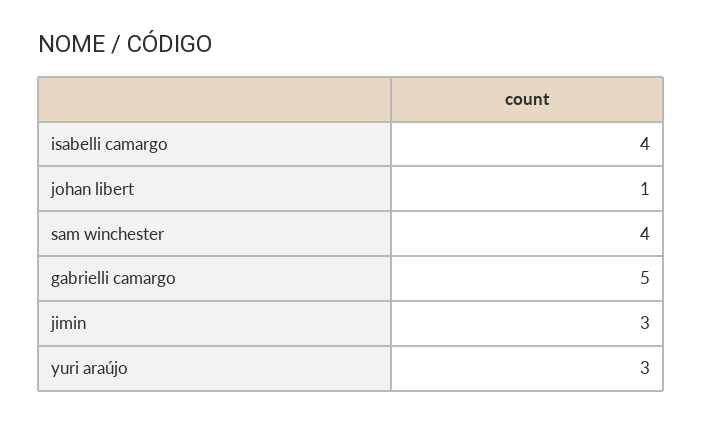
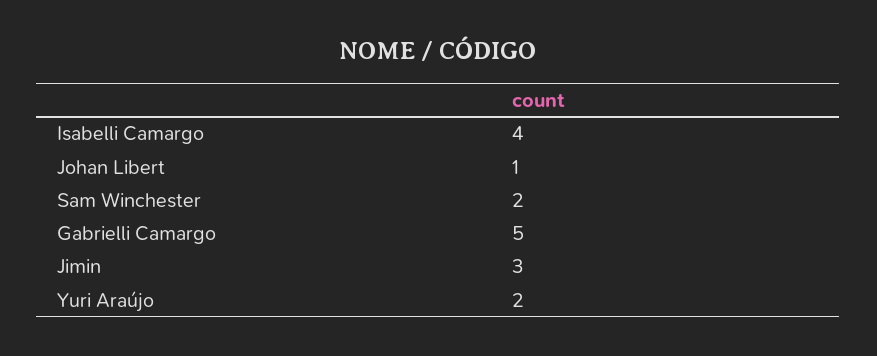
sam winchester: 4 -> 2
yuri araújo: 3 -> 2

